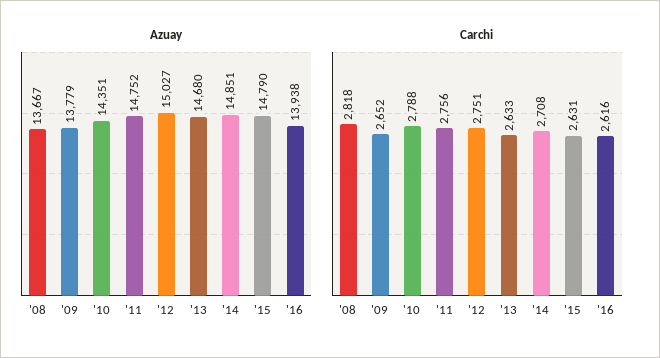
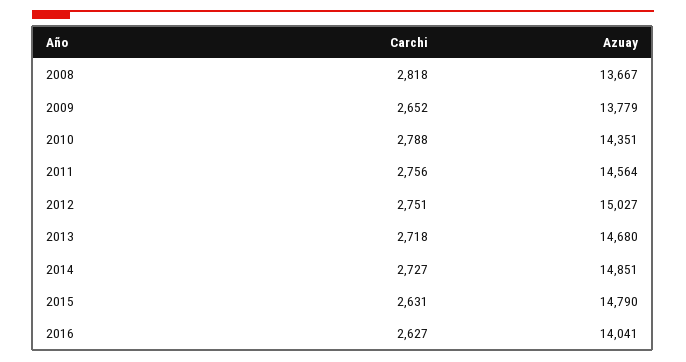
Azuay, '11: 14752 -> 14564
Azuay, '16: 13938 -> 14041
Carchi, '13: 2633 -> 2718
Carchi, '14: 2708 -> 2727
Carchi, '16: 2616 -> 2627

